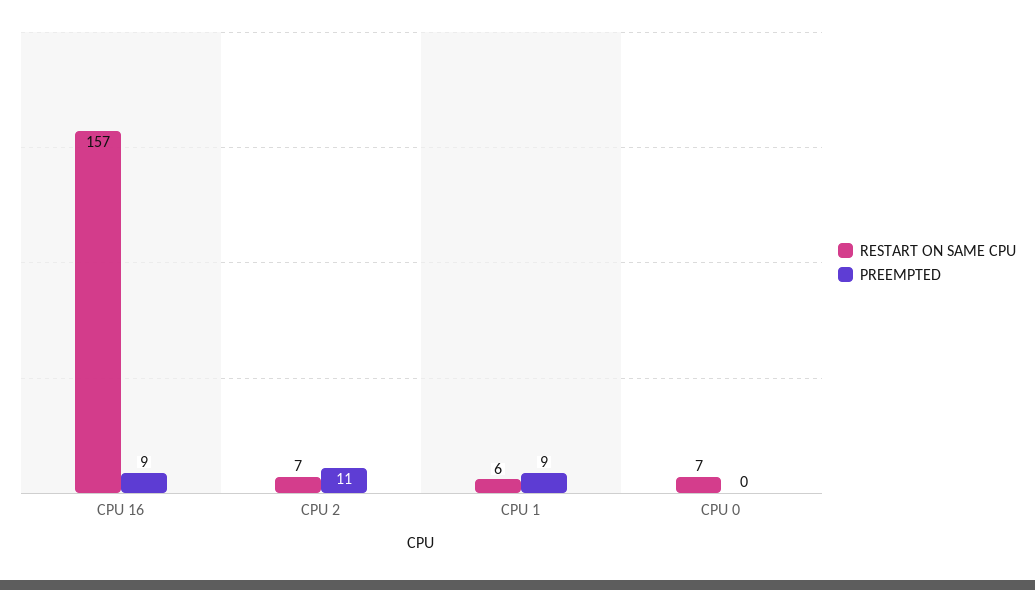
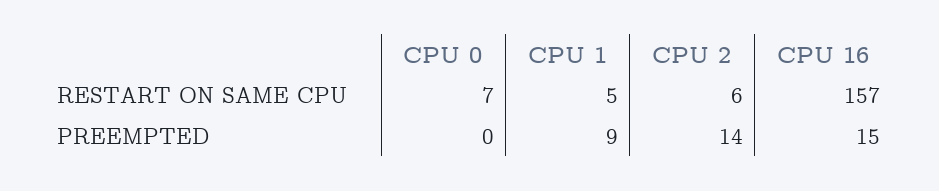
PREEMPTED, CPU 16: 9 -> 15
RESTART ON SAME CPU, CPU 2: 7 -> 6
PREEMPTED, CPU 2: 11 -> 14
RESTART ON SAME CPU, CPU 1: 6 -> 5

